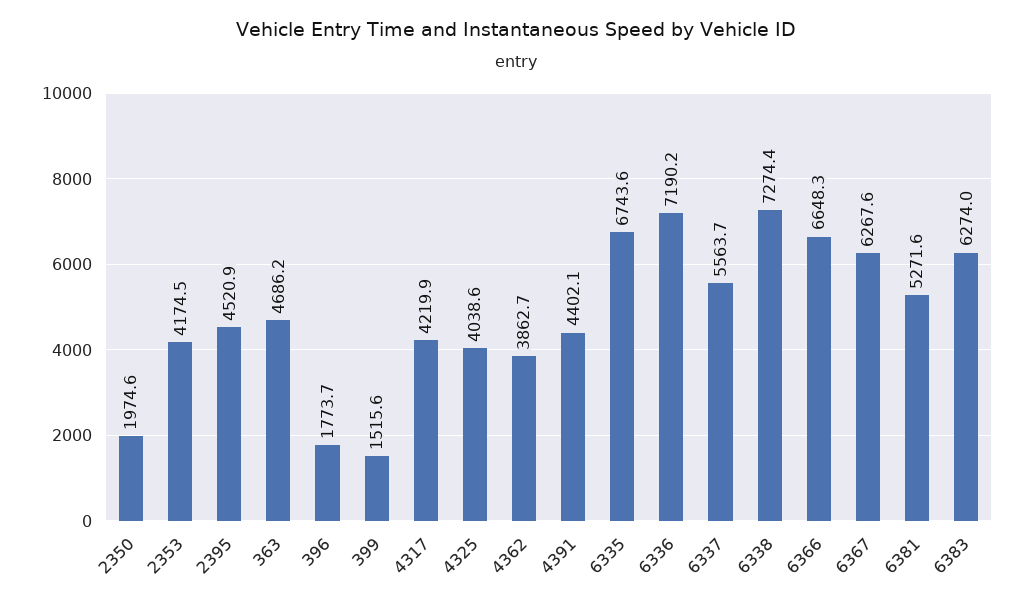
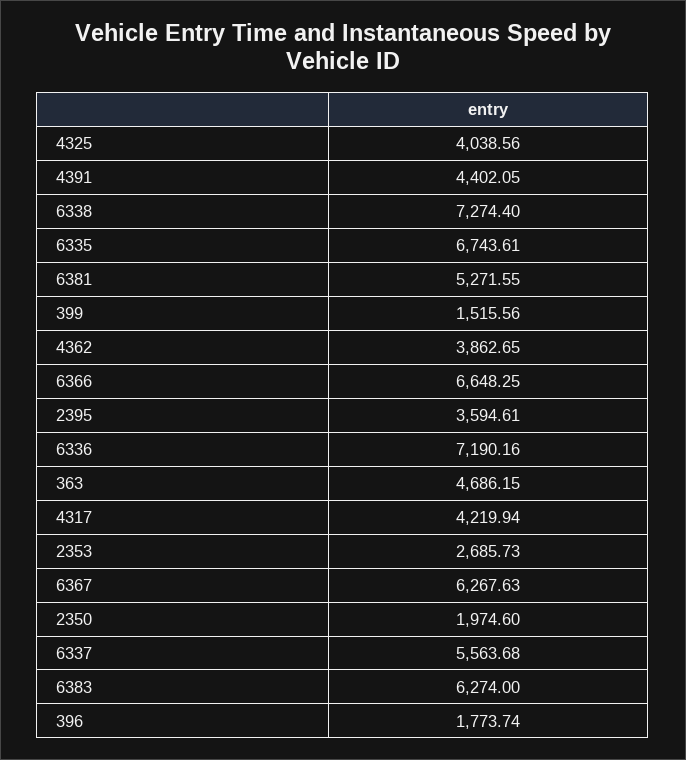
2353: 4174.5 -> 2685.73
2395: 4520.9 -> 3594.61

